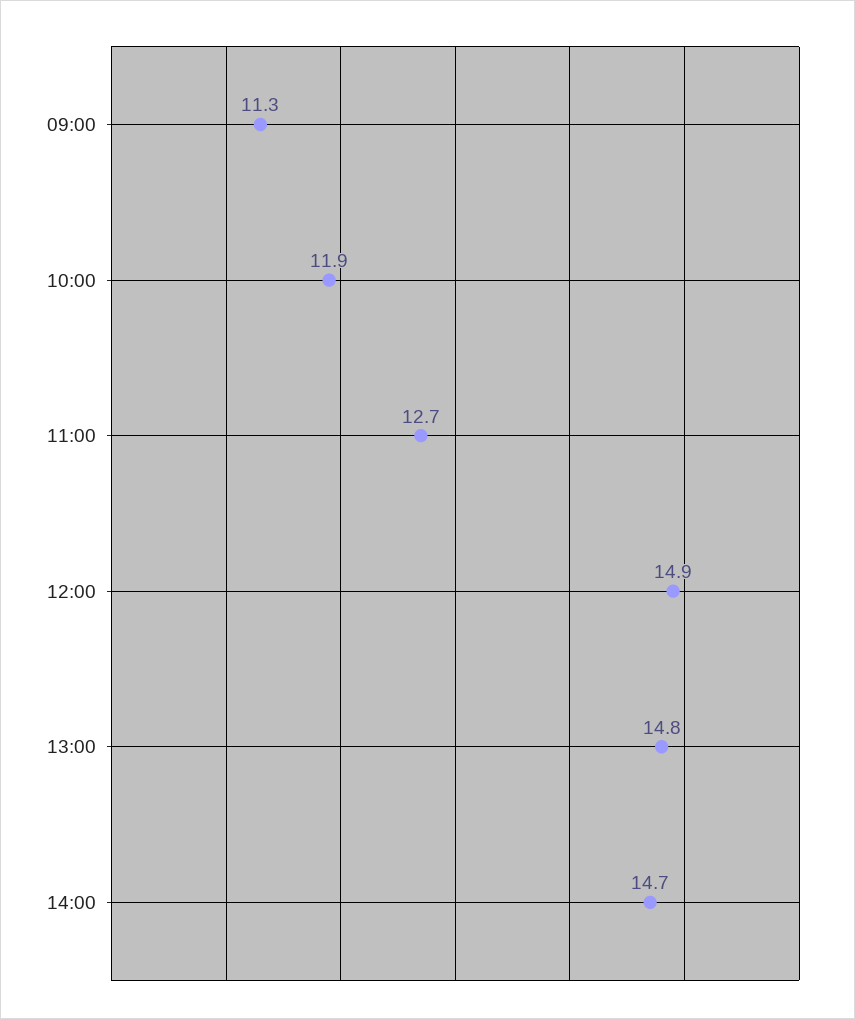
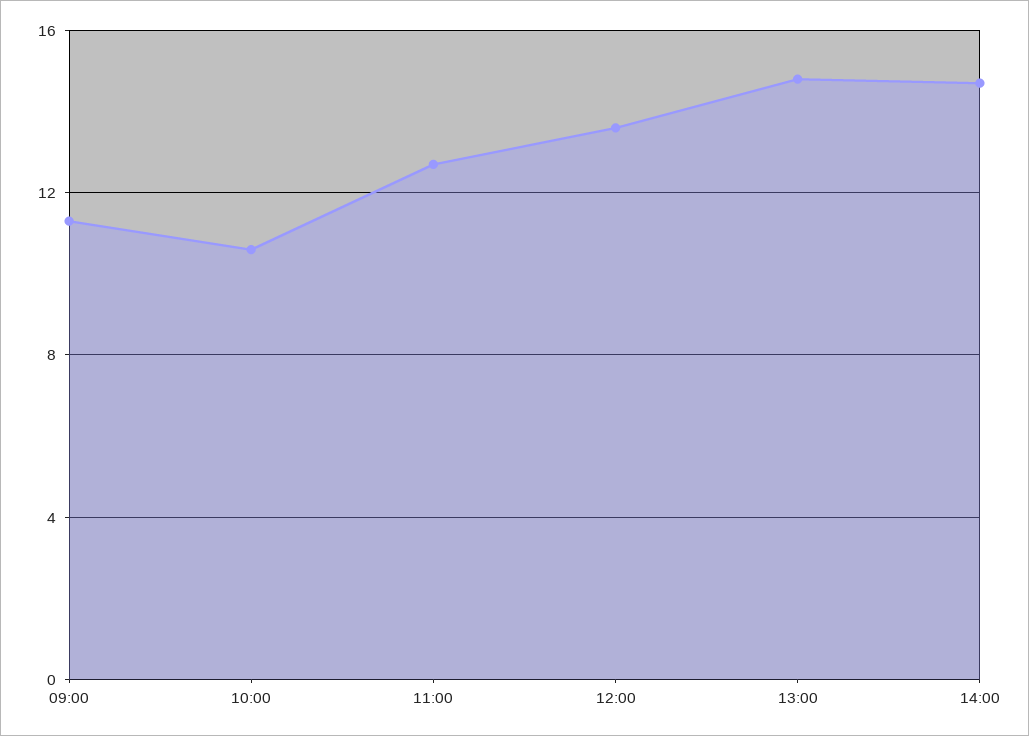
10:00: 11.9 -> 10.5
12:00: 14.9 -> 13.5

